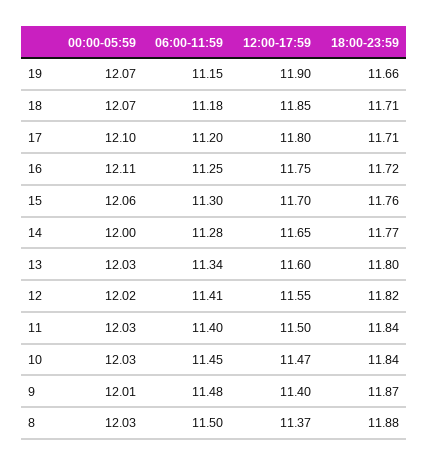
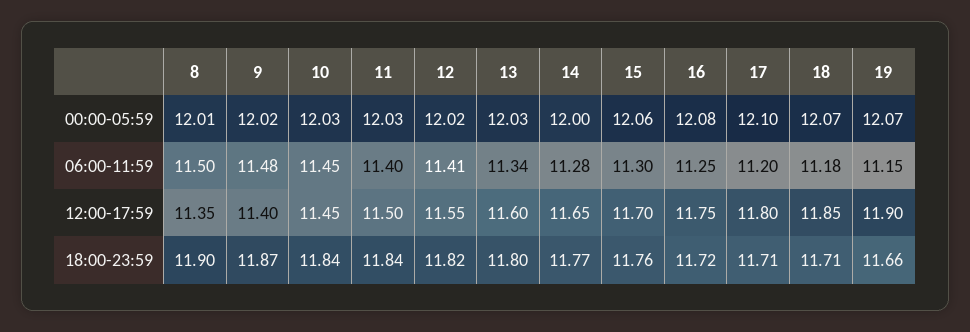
00:00-05:59, 16: 12.11 -> 12.08
12:00-17:59, 10: 11.47 -> 11.45
00:00-05:59, 9: 12.01 -> 12.02
00:00-05:59, 8: 12.03 -> 12.01
12:00-17:59, 8: 11.37 -> 11.35
18:00-23:59, 8: 11.88 -> 11.9

